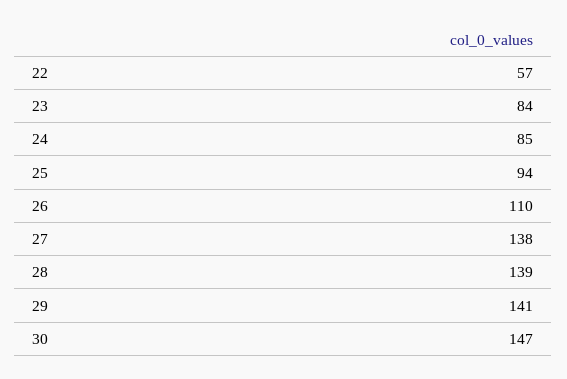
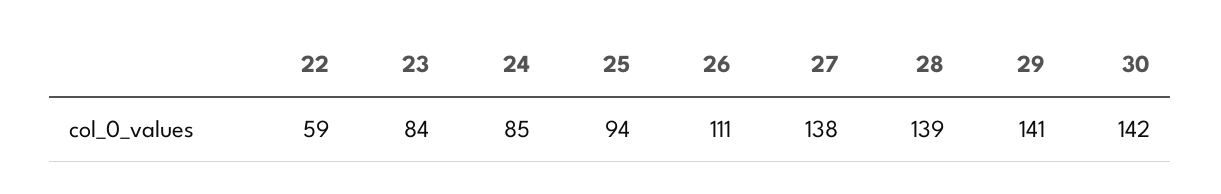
22: 57 -> 59
26: 110 -> 111
30: 147 -> 142

